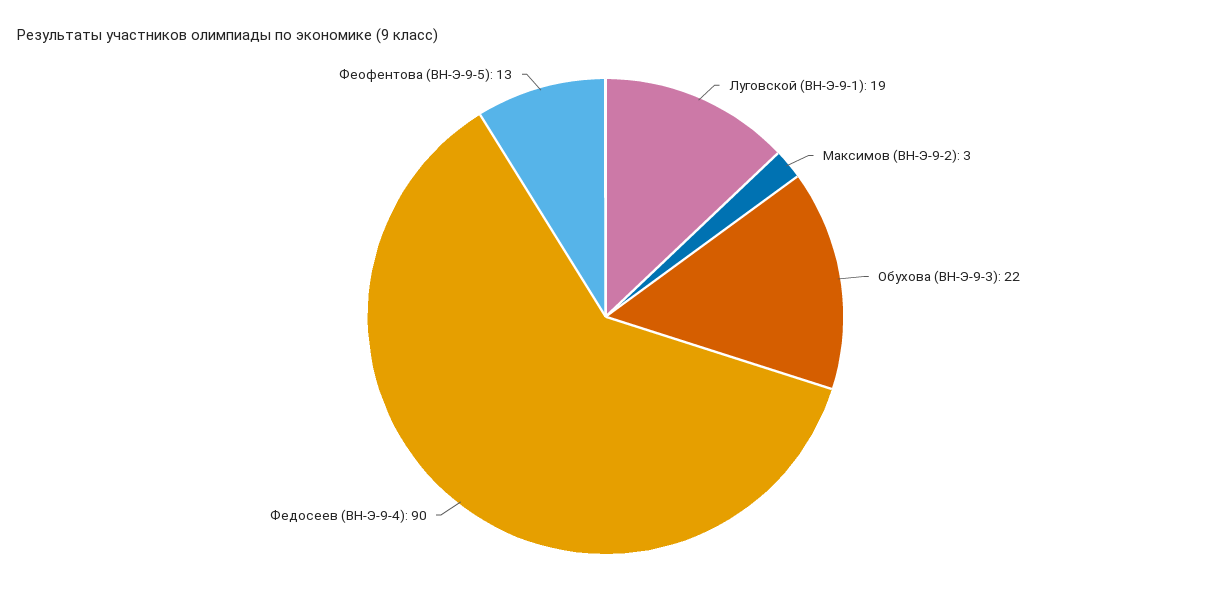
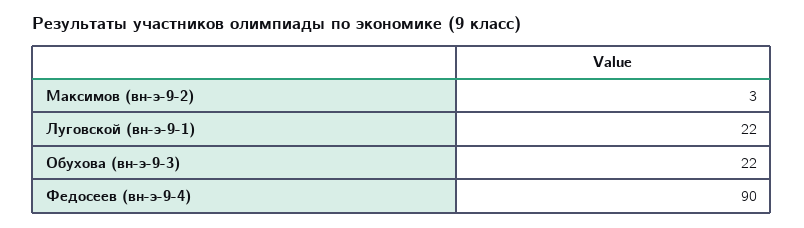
Луговской (ВН-Э-9-1): 19 -> 22
Феофентова (ВН-Э-9-5): 13 -> none

